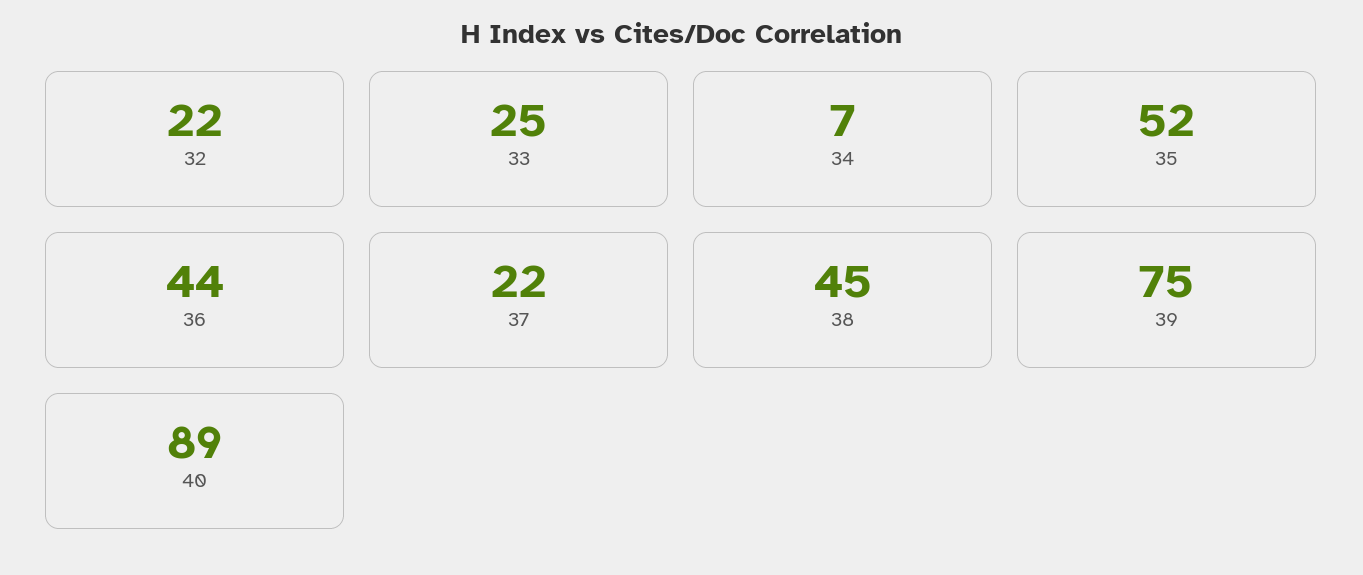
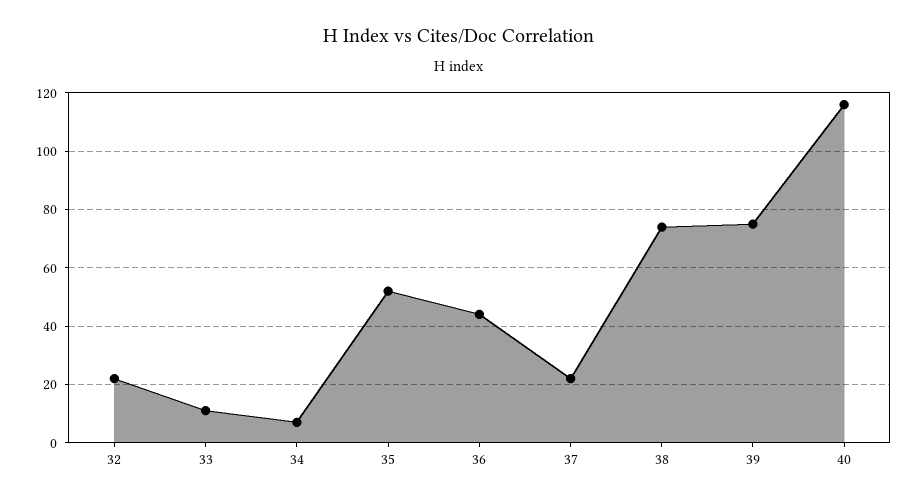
33: 25 -> 10
38: 45 -> 75
40: 89 -> 115

